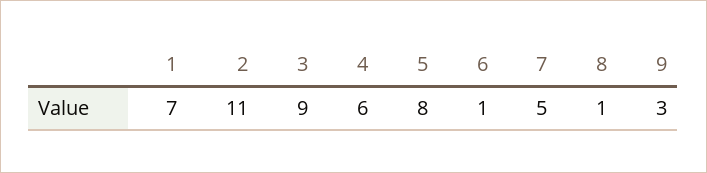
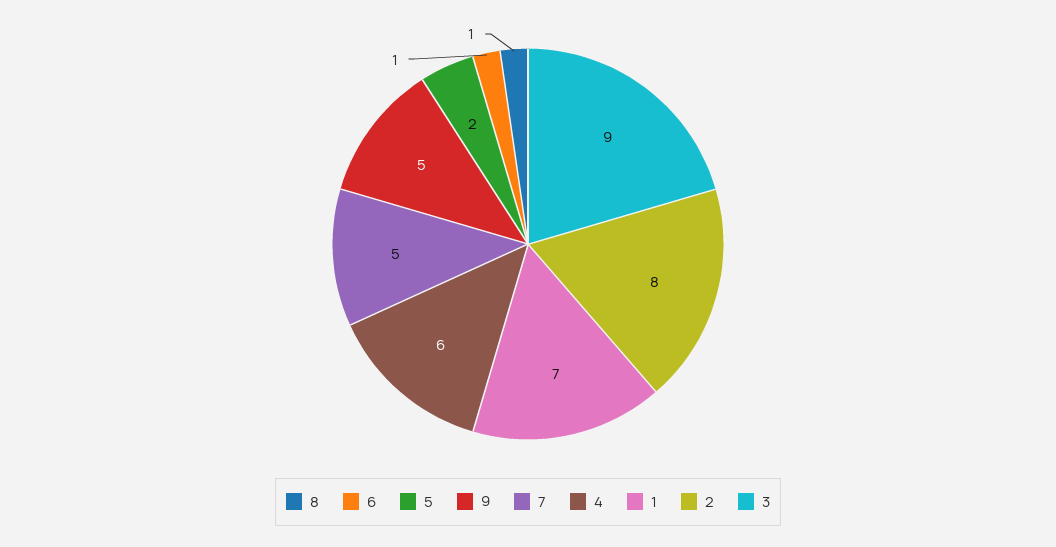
2: 11 -> 8
5: 8 -> 2
9: 3 -> 5

